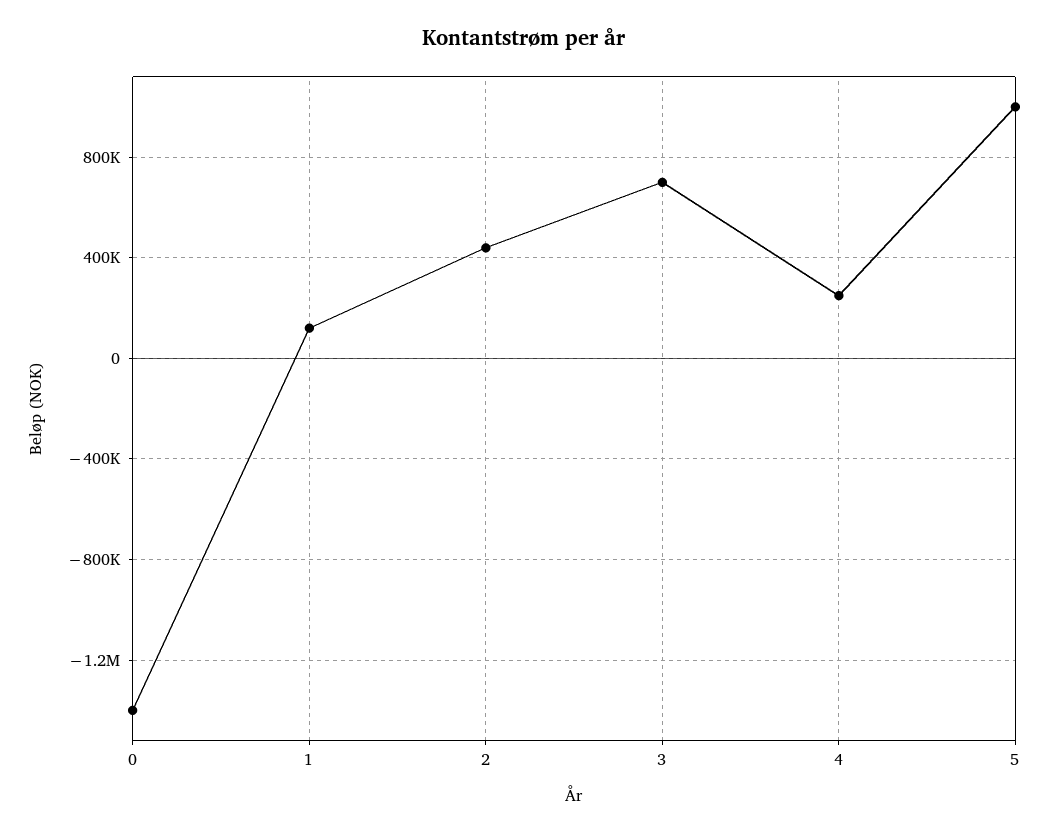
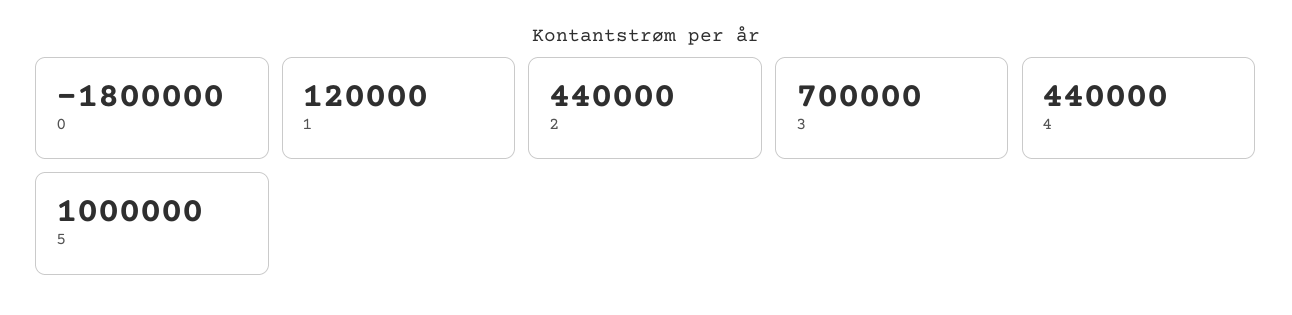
0: -1400000 -> -1800000
4: 250000 -> 440000

